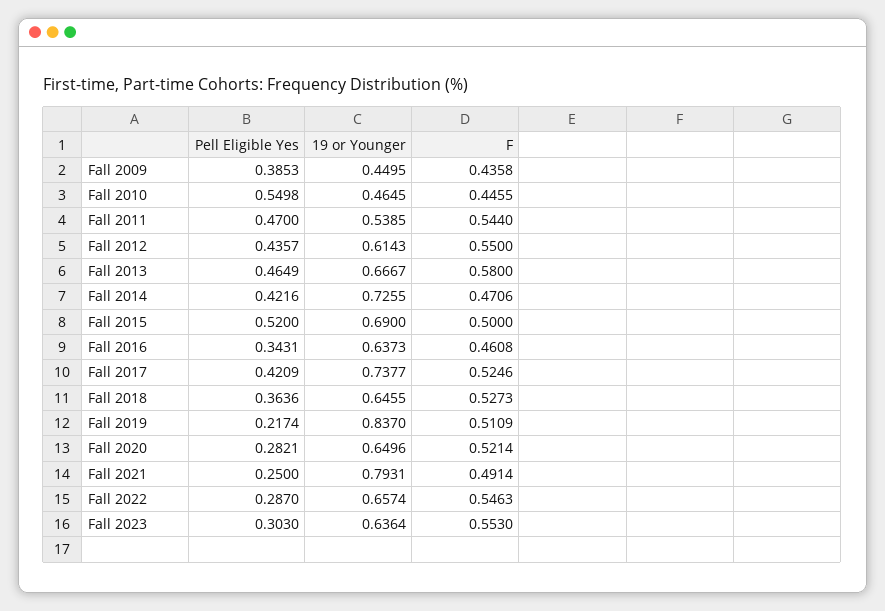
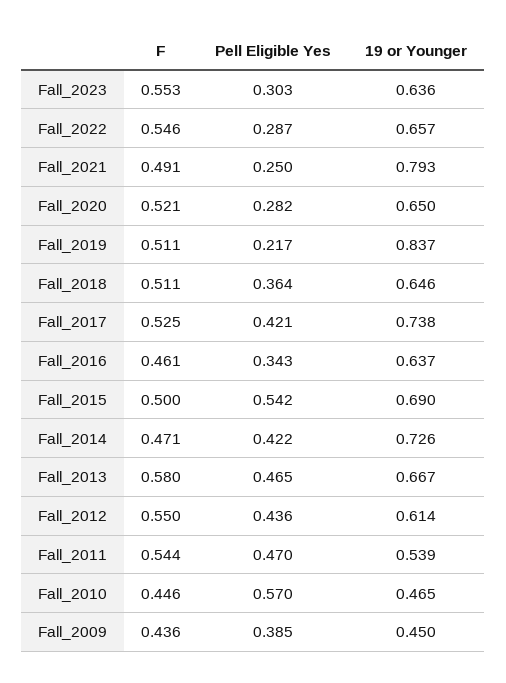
Pell Eligible Yes, Fall 2010: 0.5498 -> 0.57
Pell Eligible Yes, Fall 2015: 0.52 -> 0.542
F, Fall 2018: 0.5273 -> 0.511

